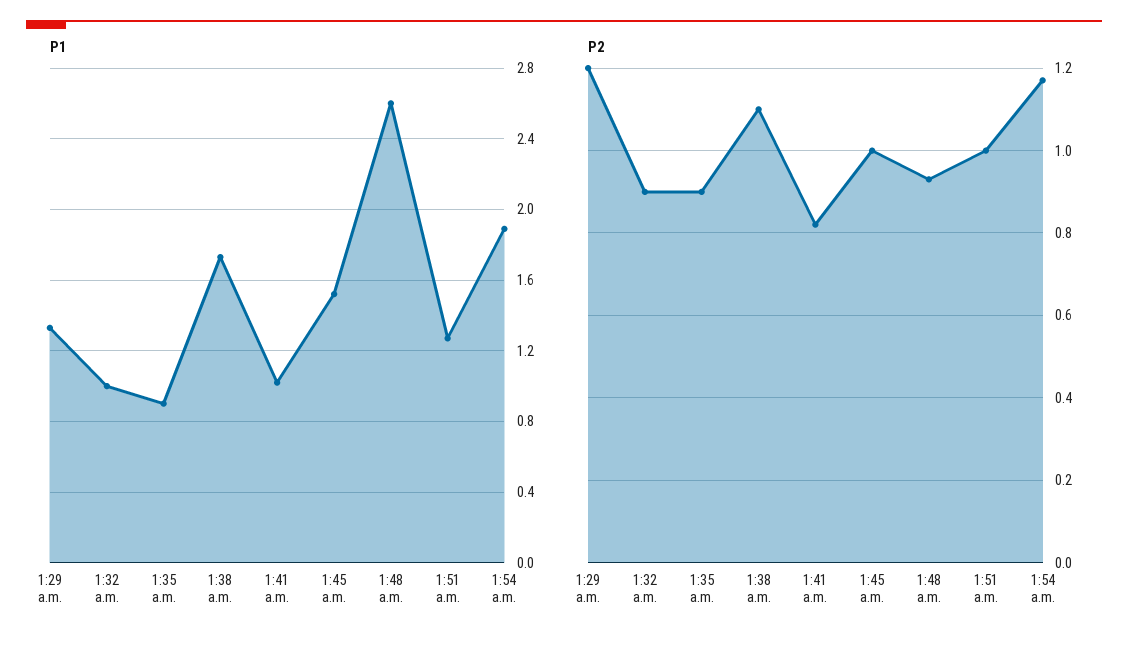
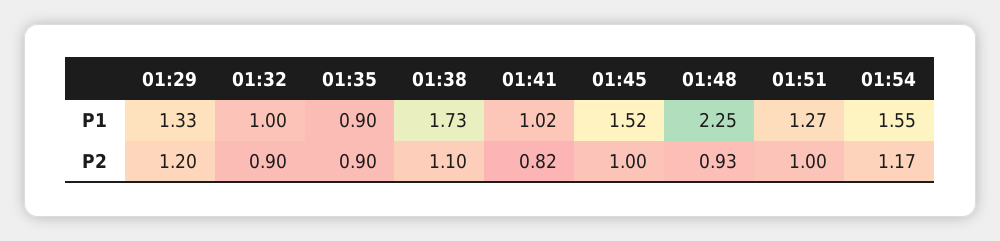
P1, 1:48 a.m.: 2.6 -> 2.25
P1, 1:54 a.m.: 1.9 -> 1.55

